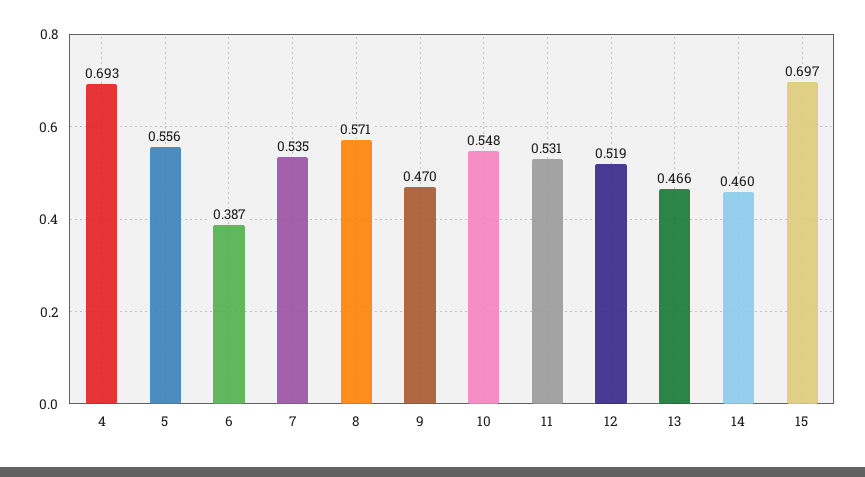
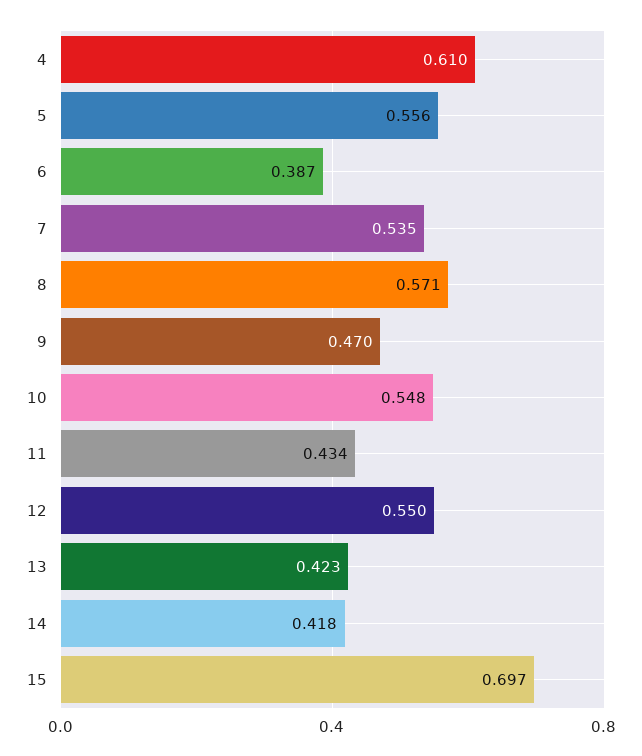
4: 0.693 -> 0.61
11: 0.531 -> 0.434
12: 0.519 -> 0.55
13: 0.466 -> 0.423
14: 0.46 -> 0.418

